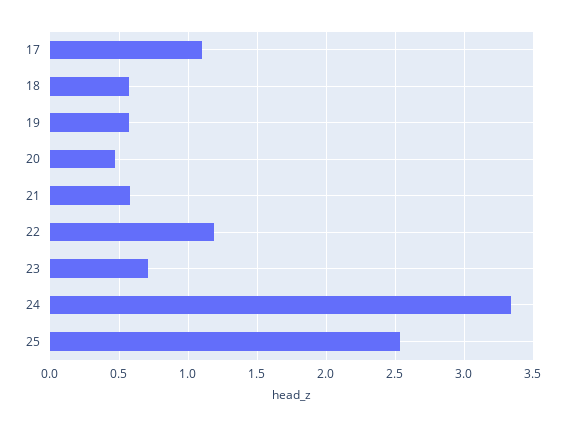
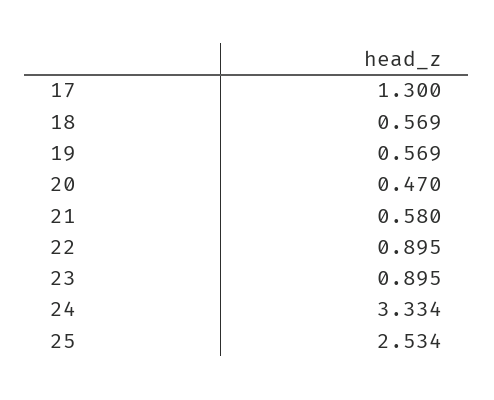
17: 1.1 -> 1.3
22: 1.2 -> 0.895
23: 0.7 -> 0.895

